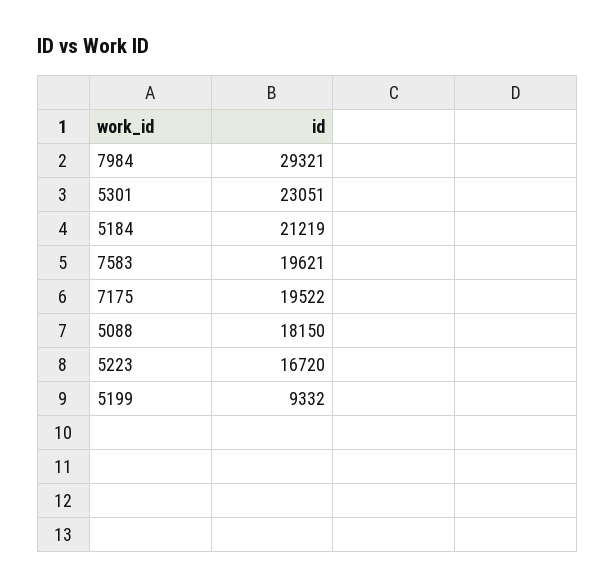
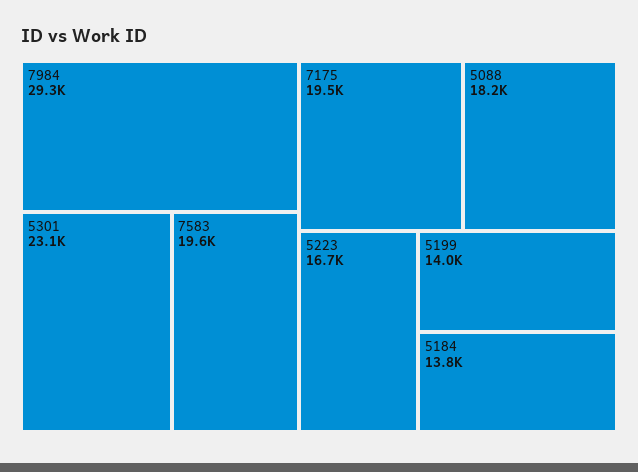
5184: 21219 -> 13800
5199: 9332 -> 14000

